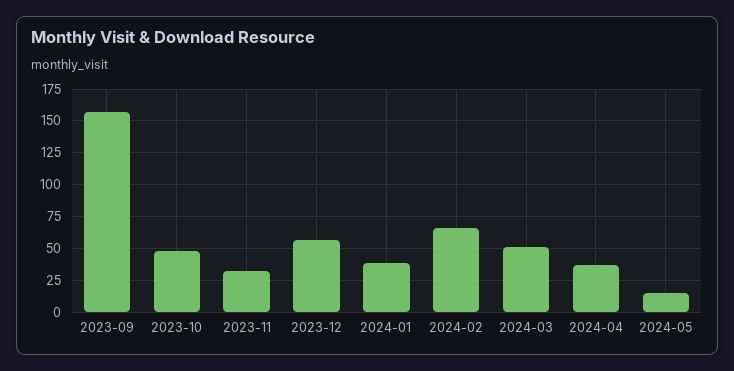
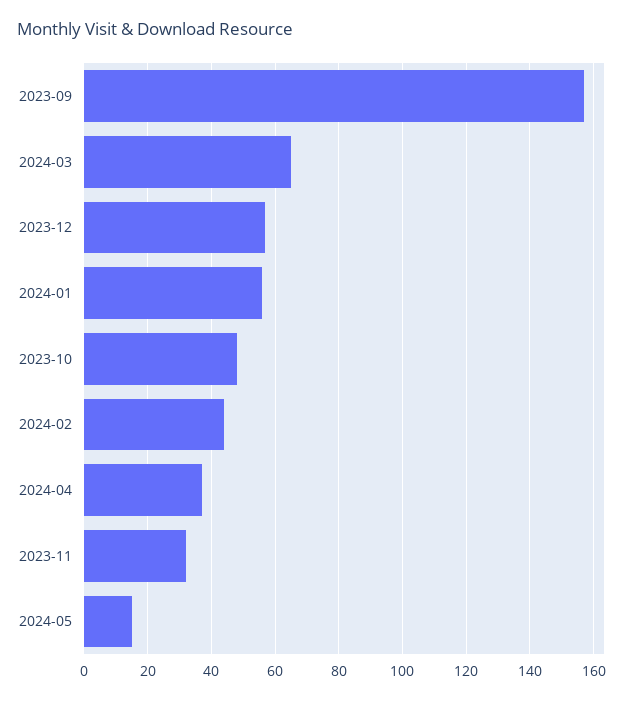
2024-01: 40 -> 55
2024-02: 65 -> 45
2024-03: 50 -> 65

